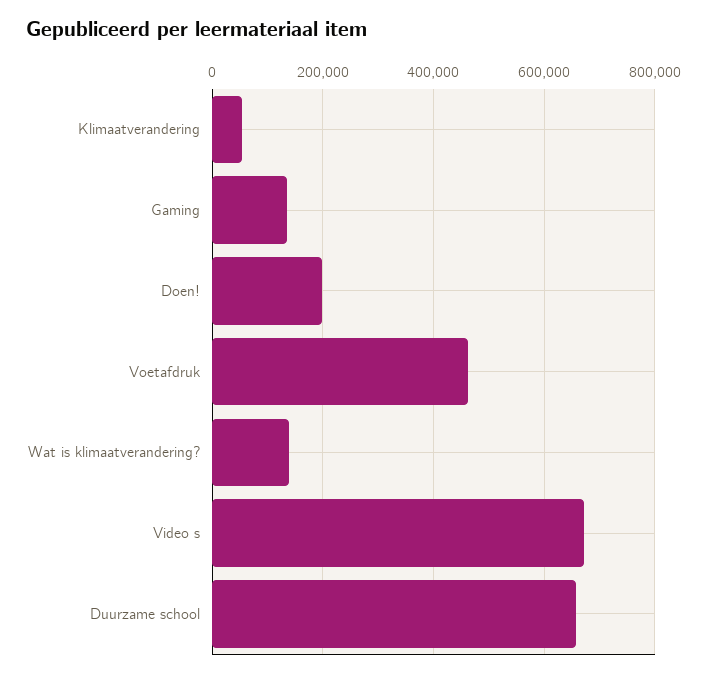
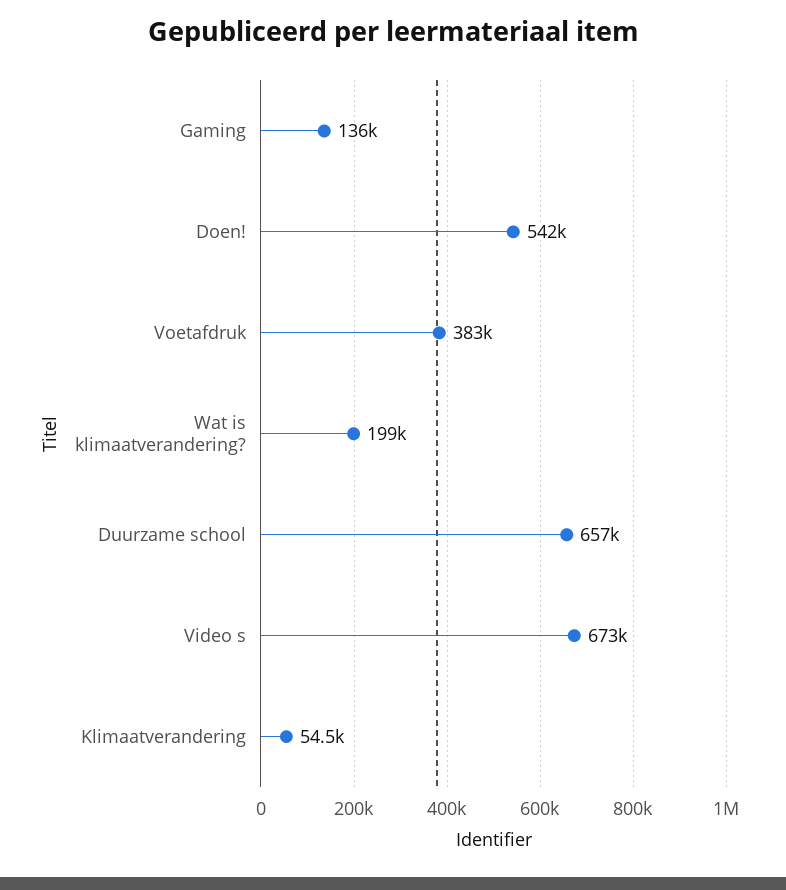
Doen!: 200000 -> 542000
Voetafdruk: 460000 -> 383000
Wat is klimaatverandering?: 140000 -> 199000

